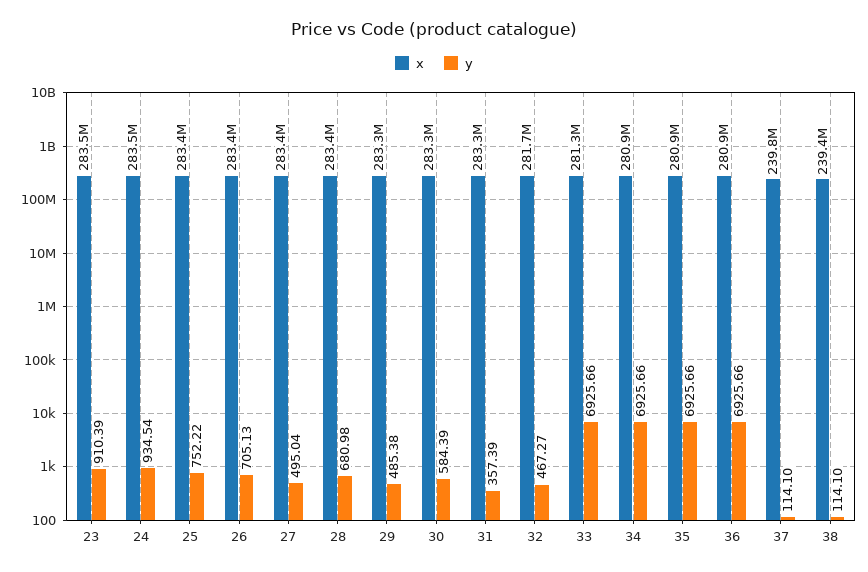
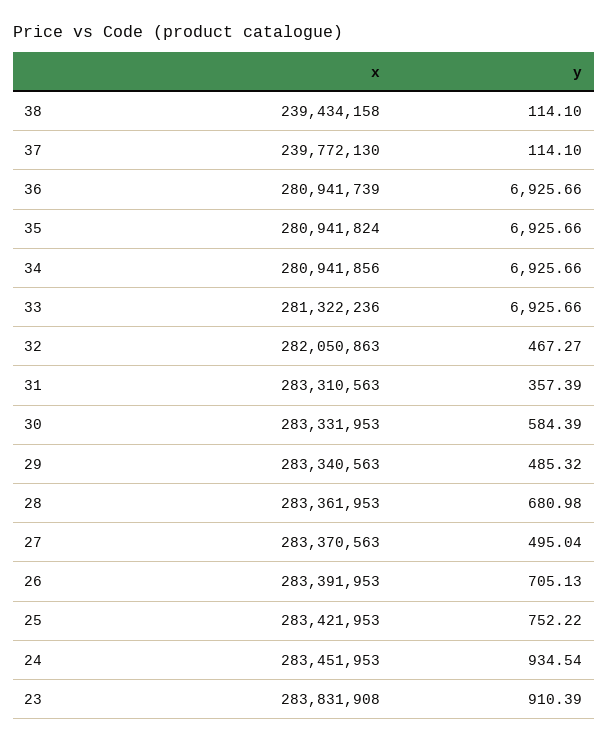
x, 23: 283500000 -> 283831908
y, 29: 485.38 -> 485.32
x, 32: 281700000 -> 282050863

